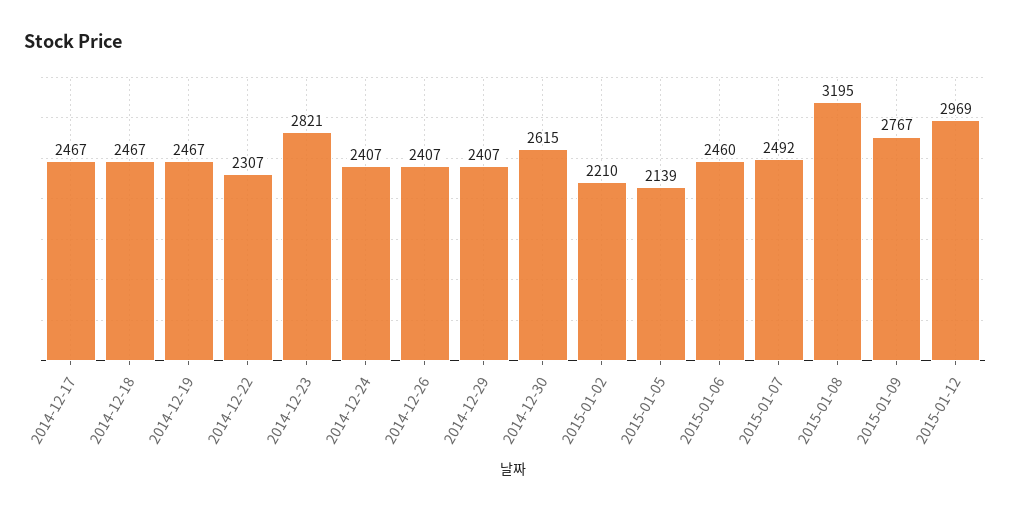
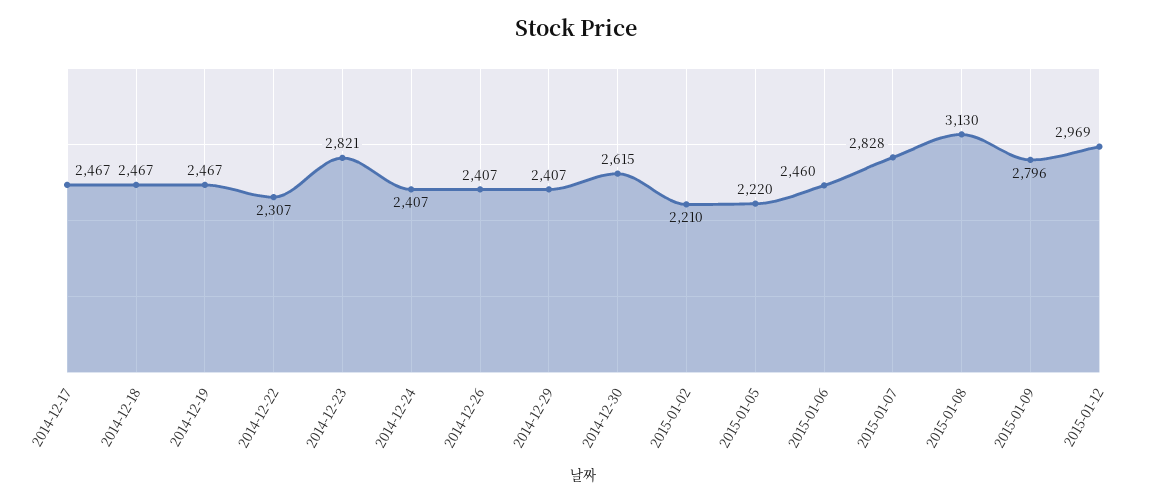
2015-01-05: 2139 -> 2220
2015-01-07: 2492 -> 2828
2015-01-08: 3195 -> 3130
2015-01-09: 2767 -> 2796

